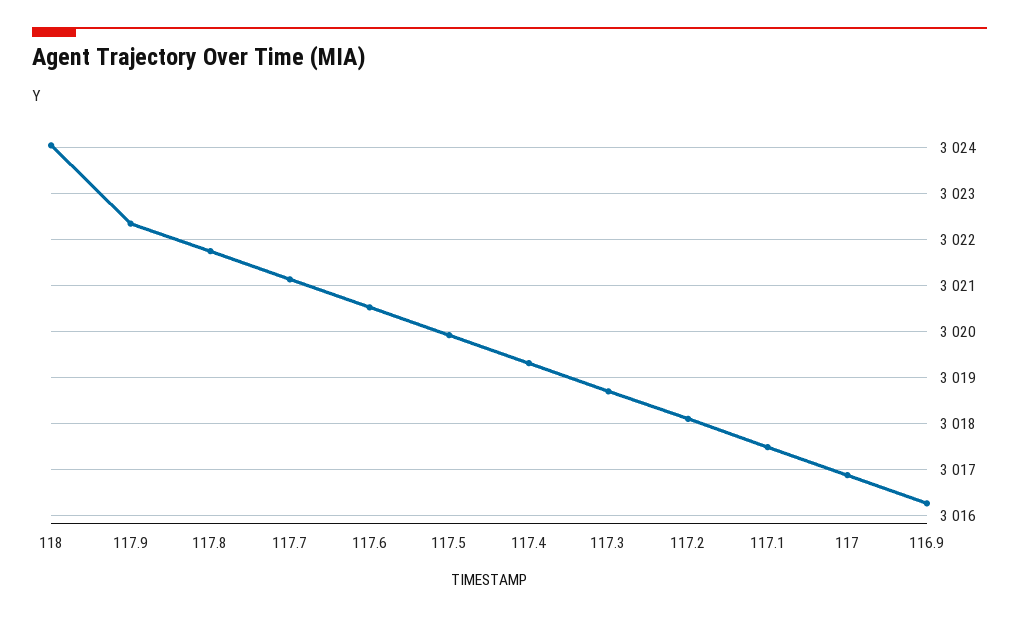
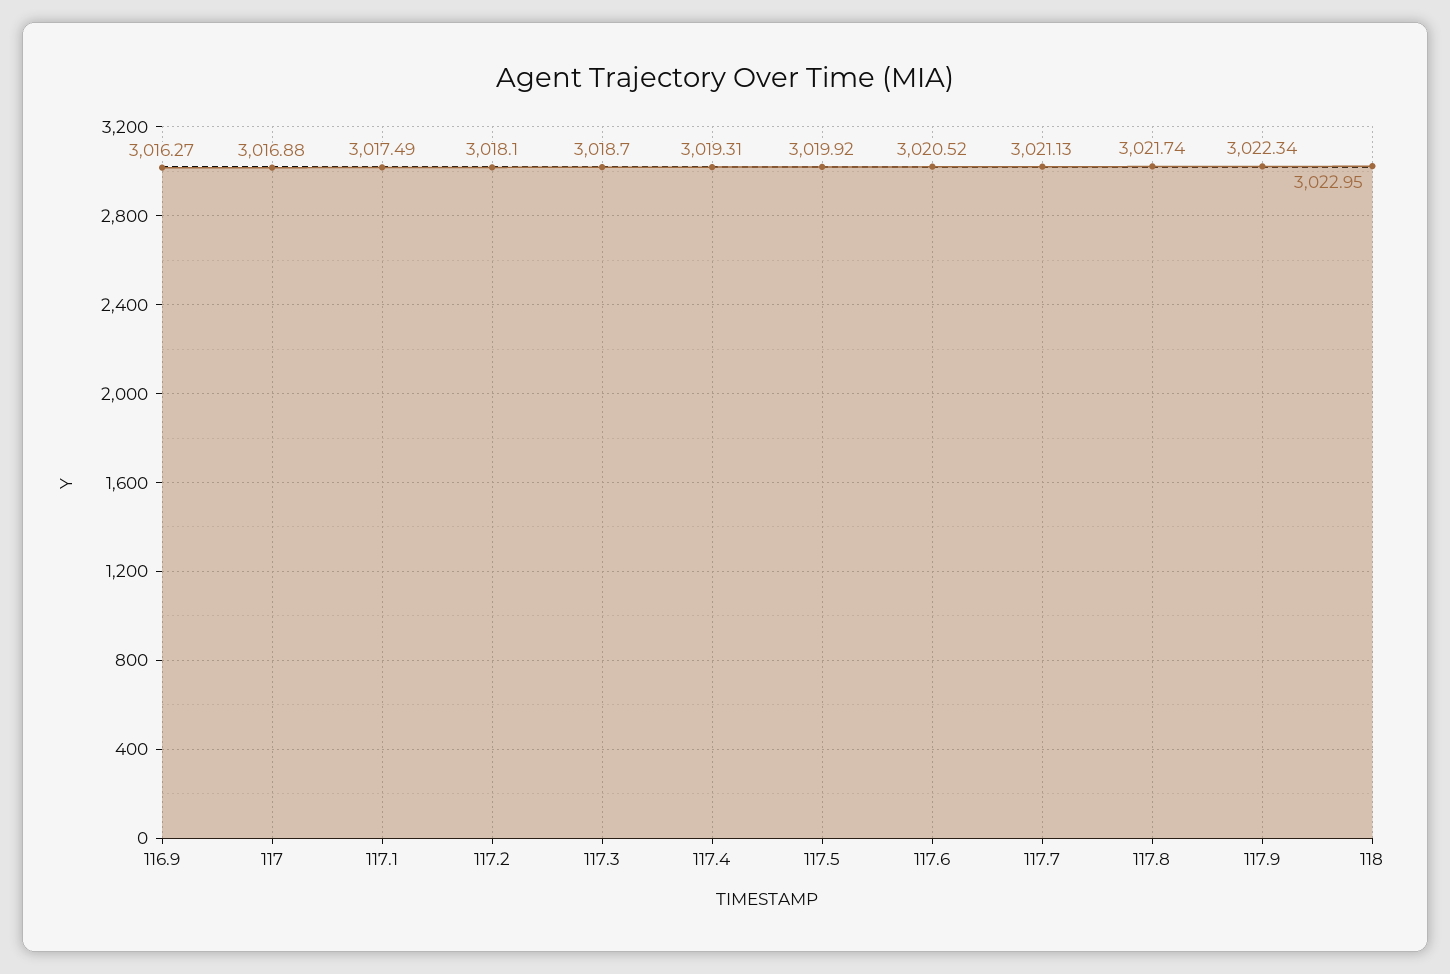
118: 3024 -> 3022.95

